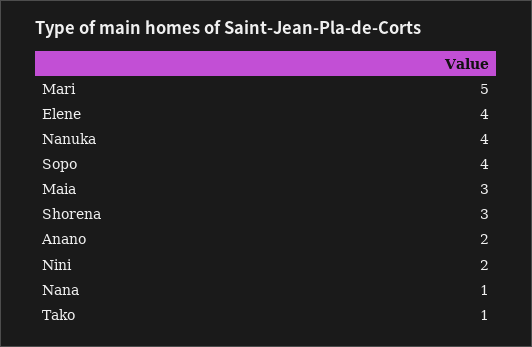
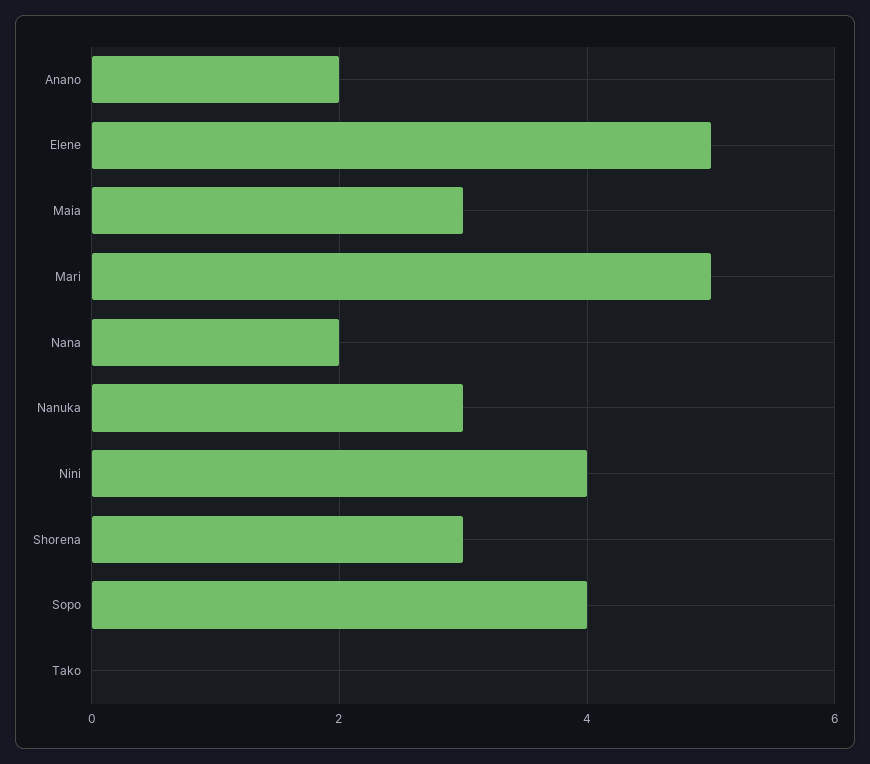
Elene: 4 -> 5
Nanuka: 4 -> 3
Nini: 2 -> 4
Nana: 1 -> 2
Tako: 1 -> 0

